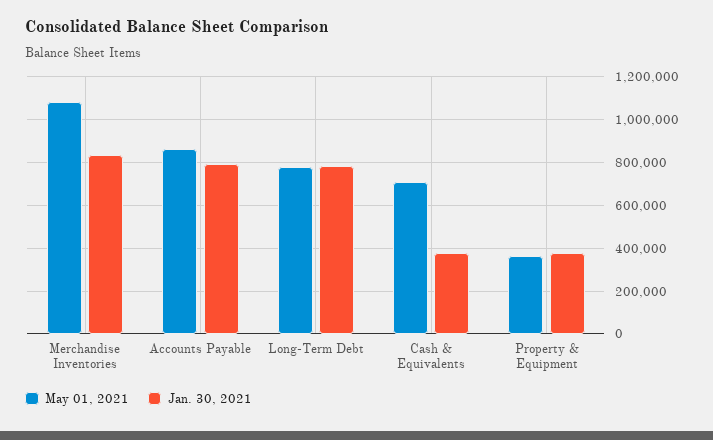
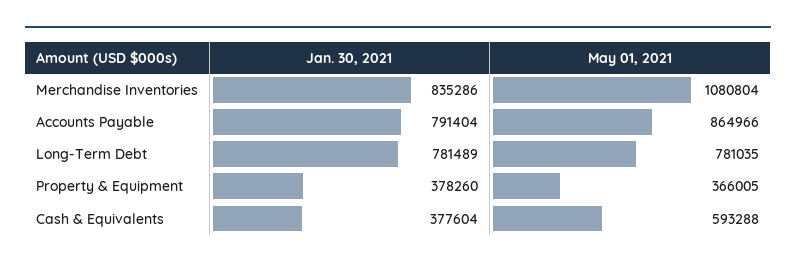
May 01, 2021, Cash & Equivalents: 700000 -> 593288

